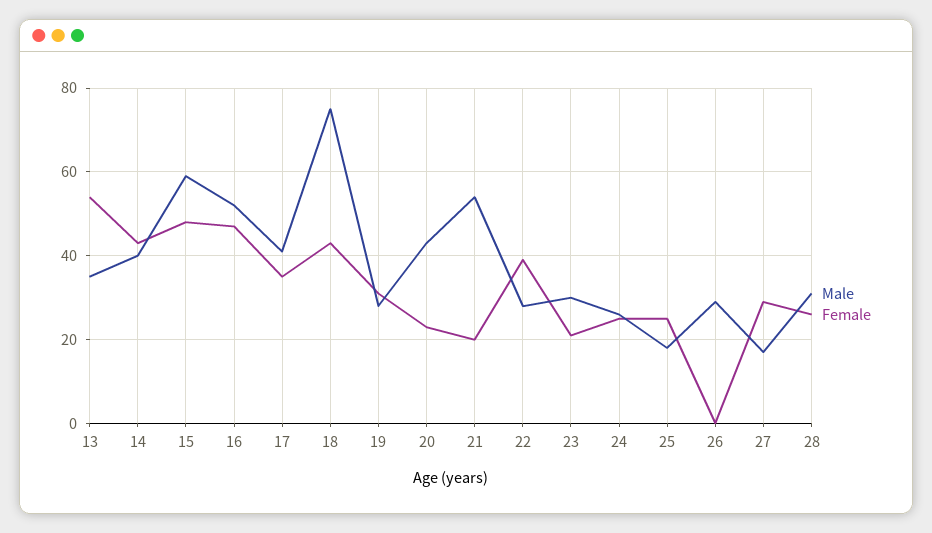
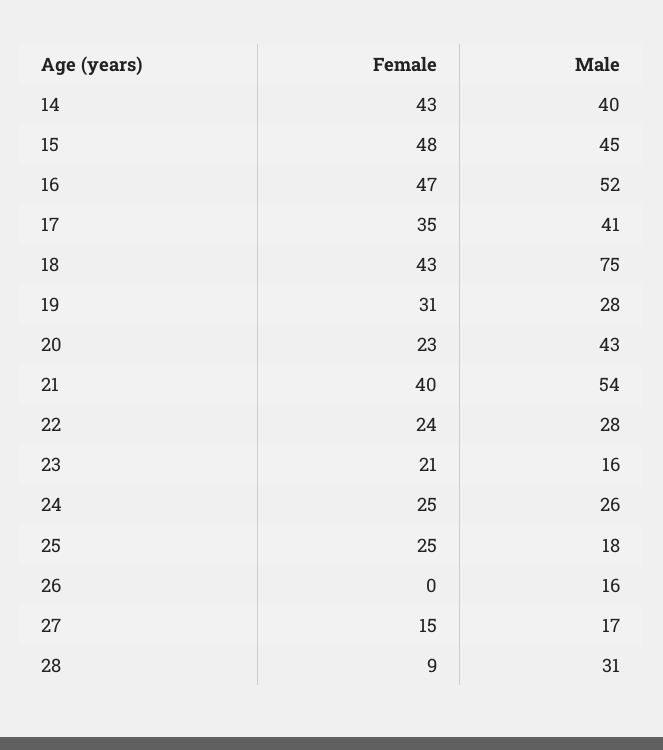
Male, 13: 35 -> none
Female, 13: 55 -> none
Male, 15: 60 -> 45
Female, 21: 20 -> 40
Female, 22: 40 -> 24
Male, 23: 30 -> 16
Male, 26: 30 -> 16
Female, 27: 30 -> 15
Female, 28: 25 -> 9

